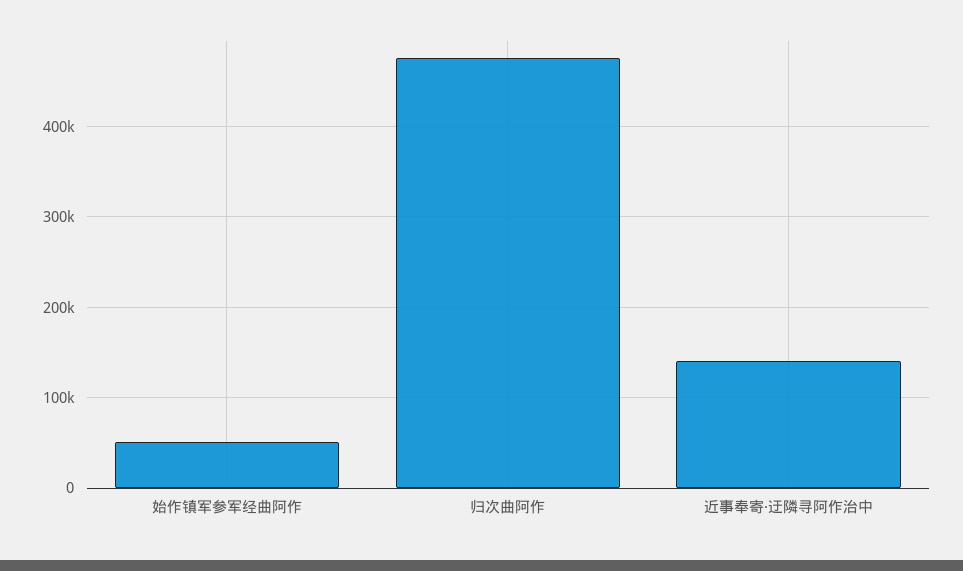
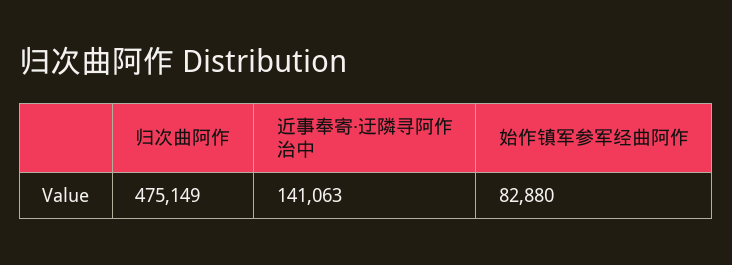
始作镇军参军经曲阿作: 50000 -> 82880

